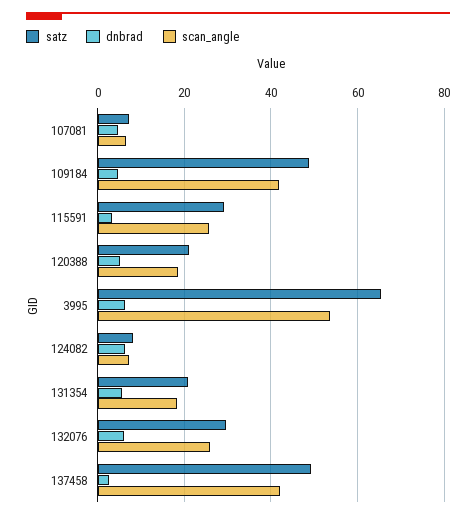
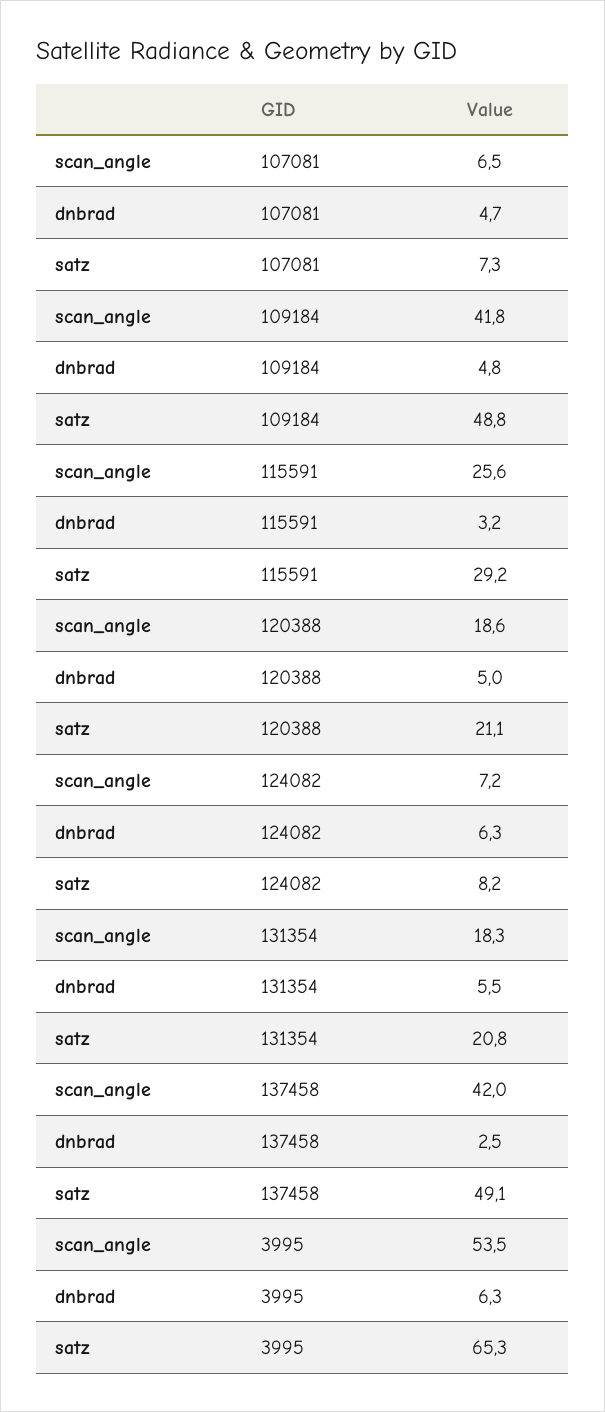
satz, 132076: 30 -> none
dnbrad, 132076: 6 -> none
scan_angle, 132076: 26 -> none

